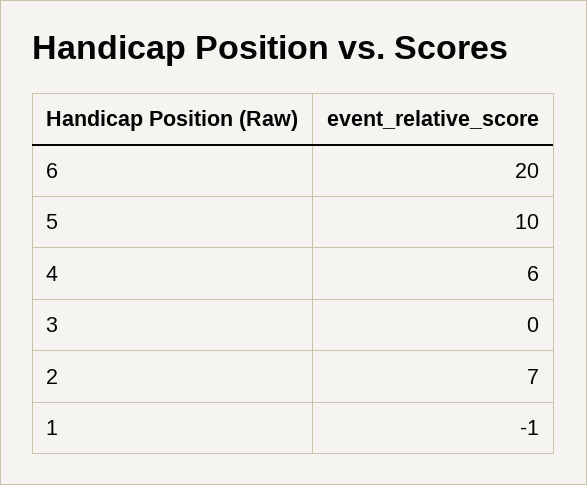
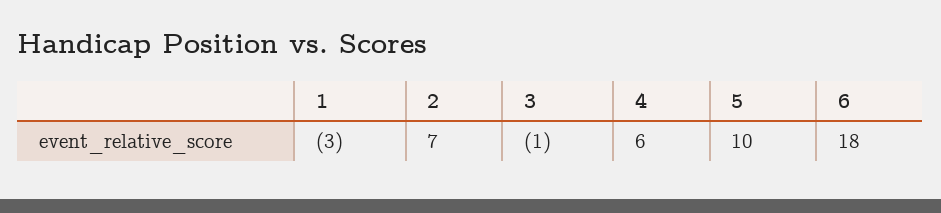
6: 20 -> 18
3: 0 -> -1
1: -1 -> -3

